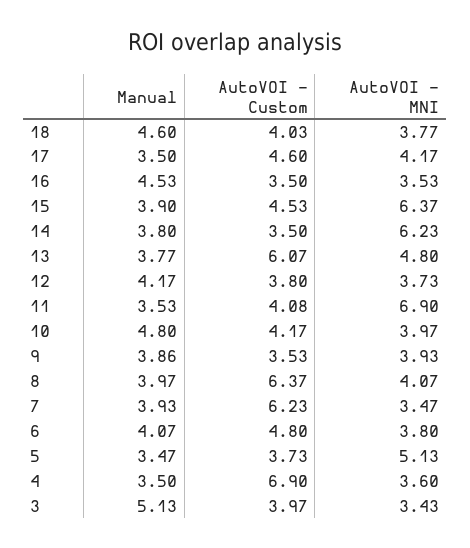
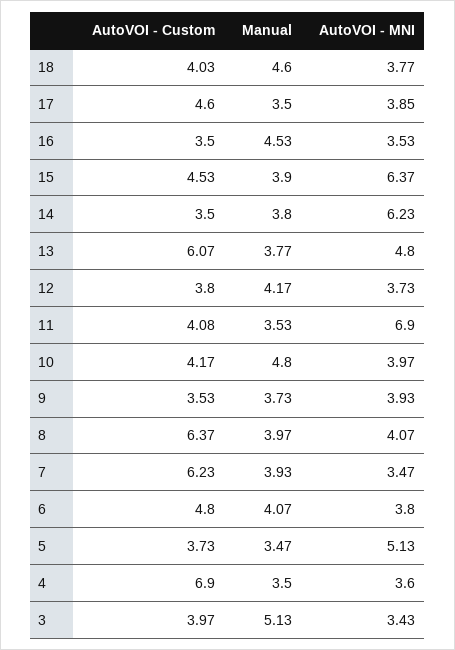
AutoVOI - MNI, 17: 4.17 -> 3.85
Manual, 9: 3.86 -> 3.73

